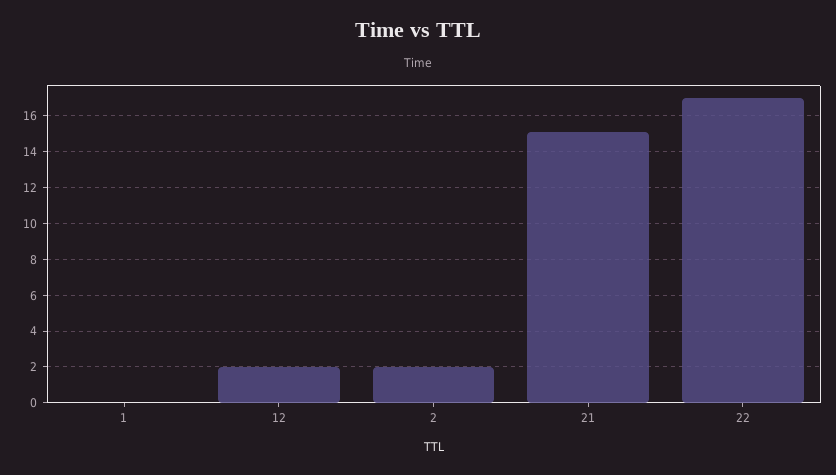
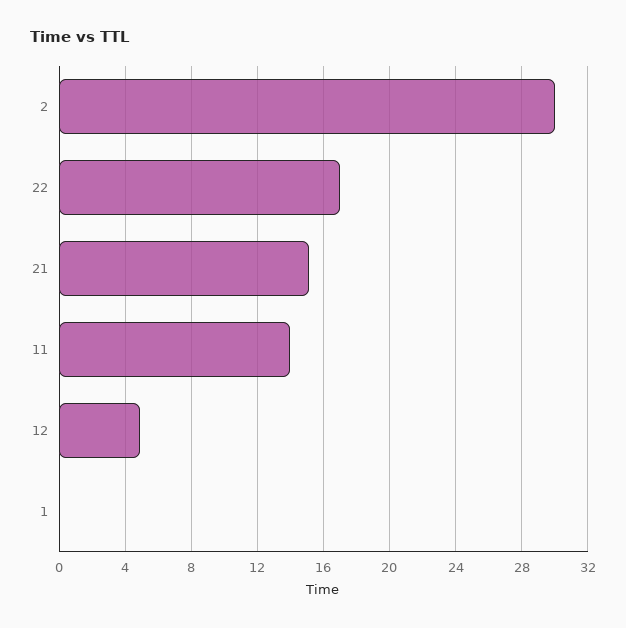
12: 2 -> 5
2: 2 -> 30
11: none -> 14

